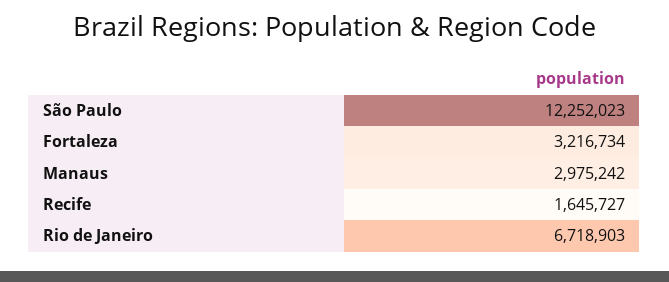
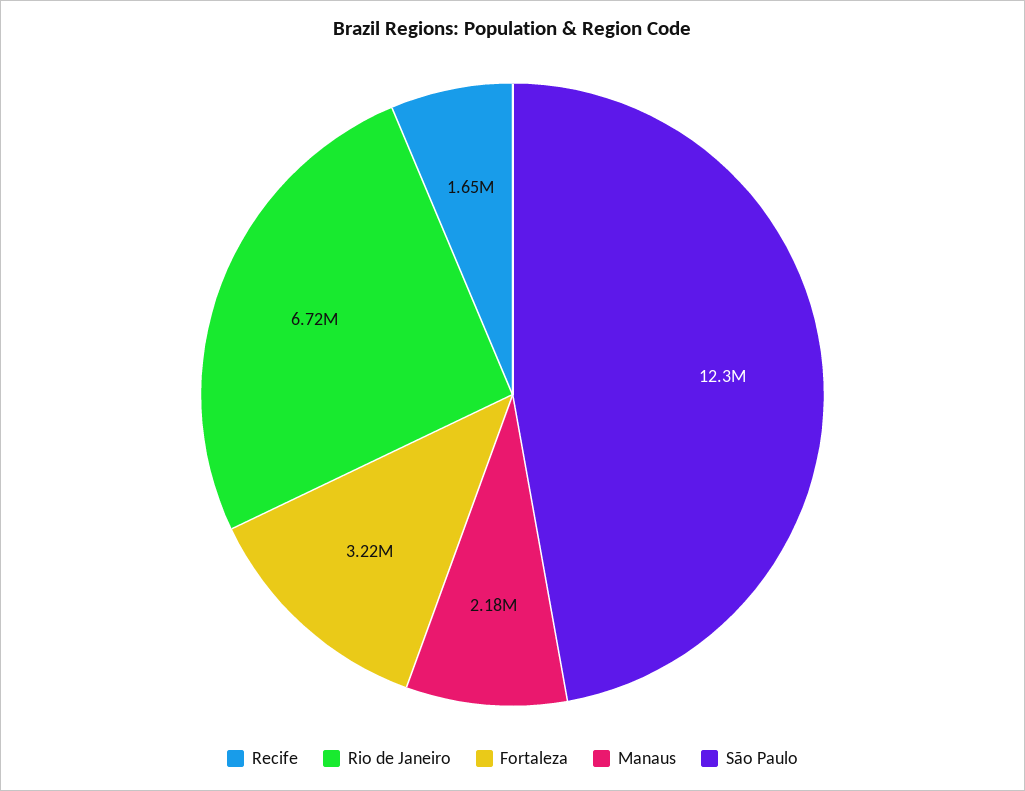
Manaus: 2975242 -> 2180000

